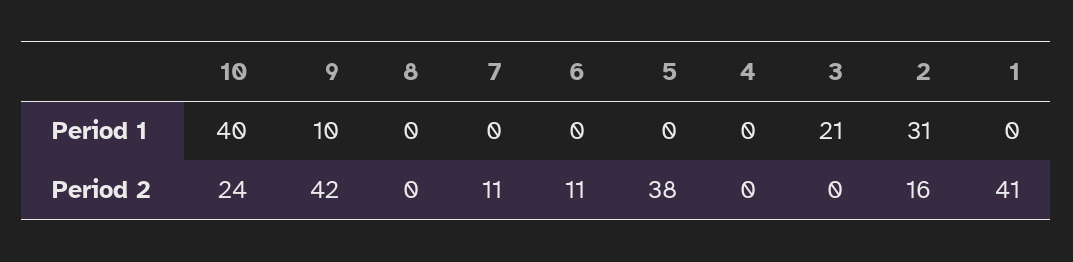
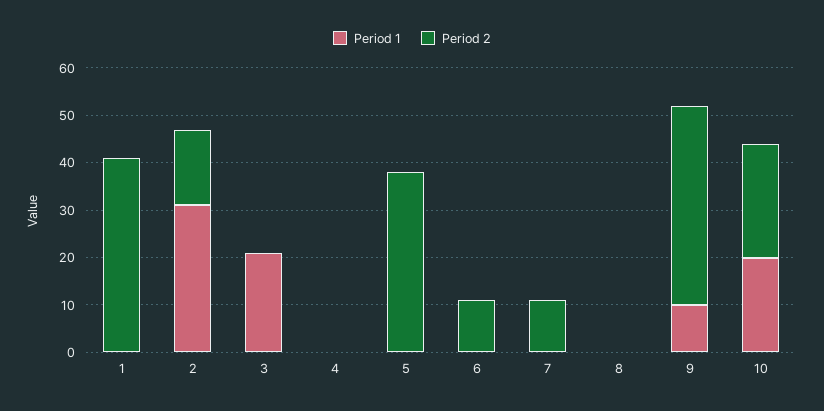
Period 1, 10: 40 -> 20

